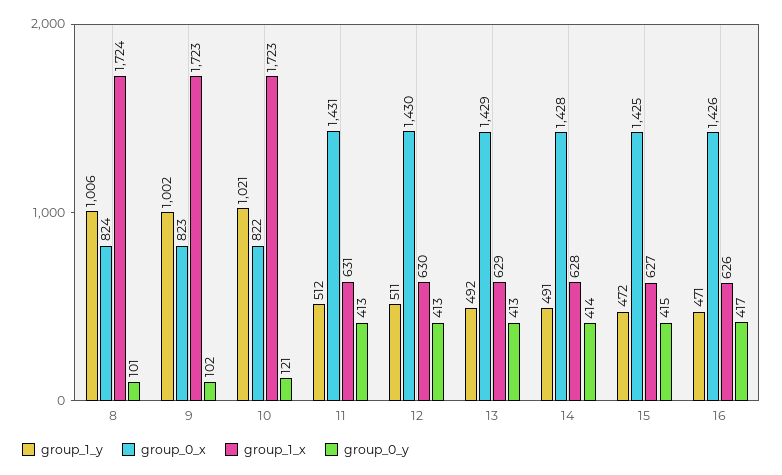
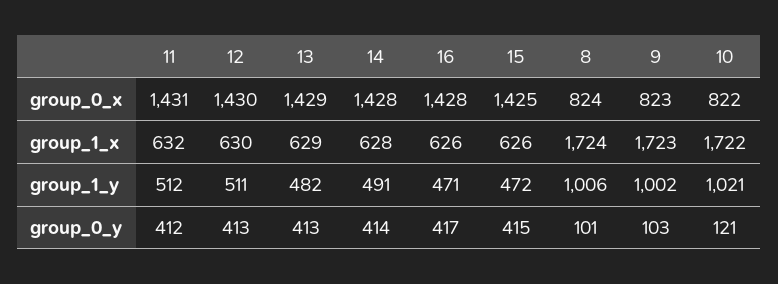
group_0_y, 9: 102 -> 103
group_1_x, 10: 1723 -> 1722
group_1_x, 11: 631 -> 632
group_0_y, 11: 413 -> 412
group_1_y, 13: 492 -> 482
group_1_x, 15: 627 -> 626
group_0_x, 16: 1426 -> 1428

